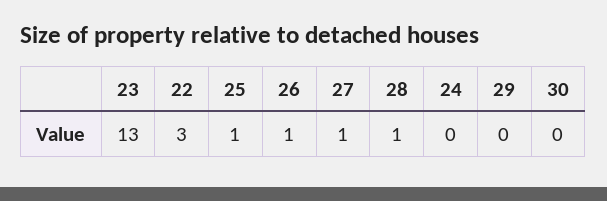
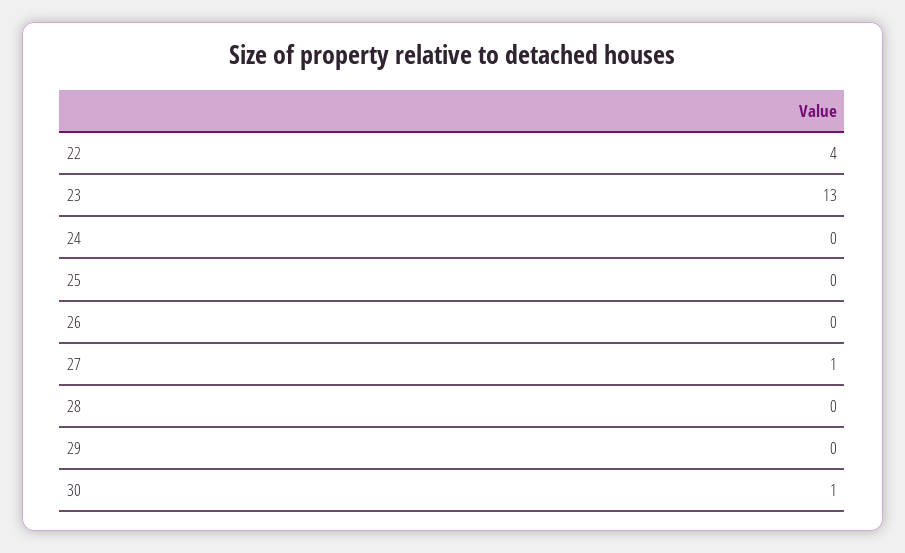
22: 3 -> 4
25: 1 -> 0
26: 1 -> 0
28: 1 -> 0
30: 0 -> 1

